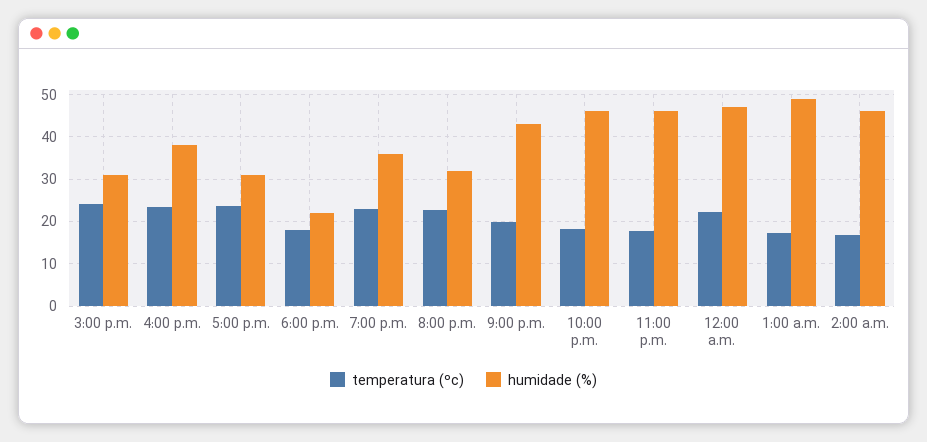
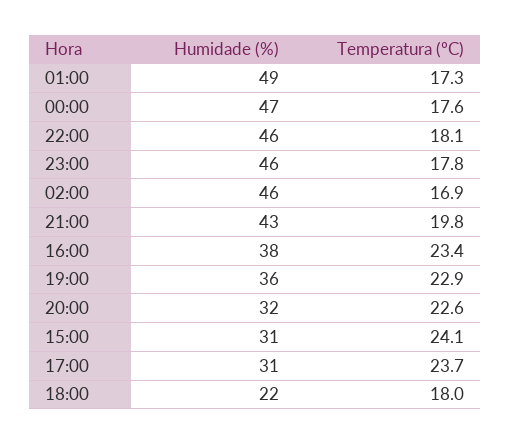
temperatura (ºc), 12:00 a.m.: 22 -> 17.6

